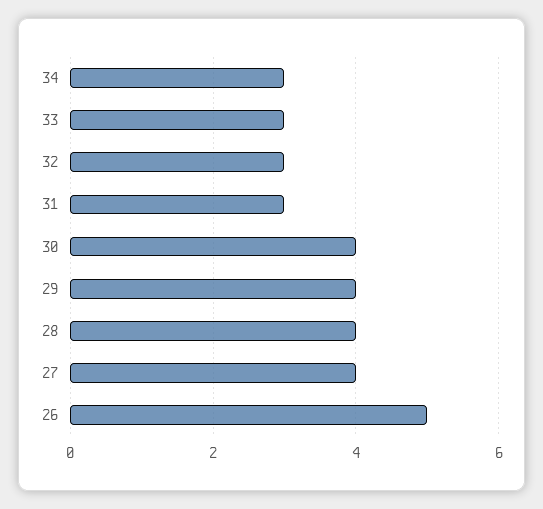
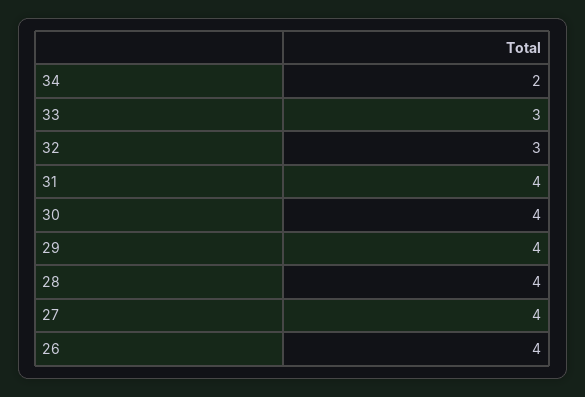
34: 3 -> 2
31: 3 -> 4
26: 5 -> 4

